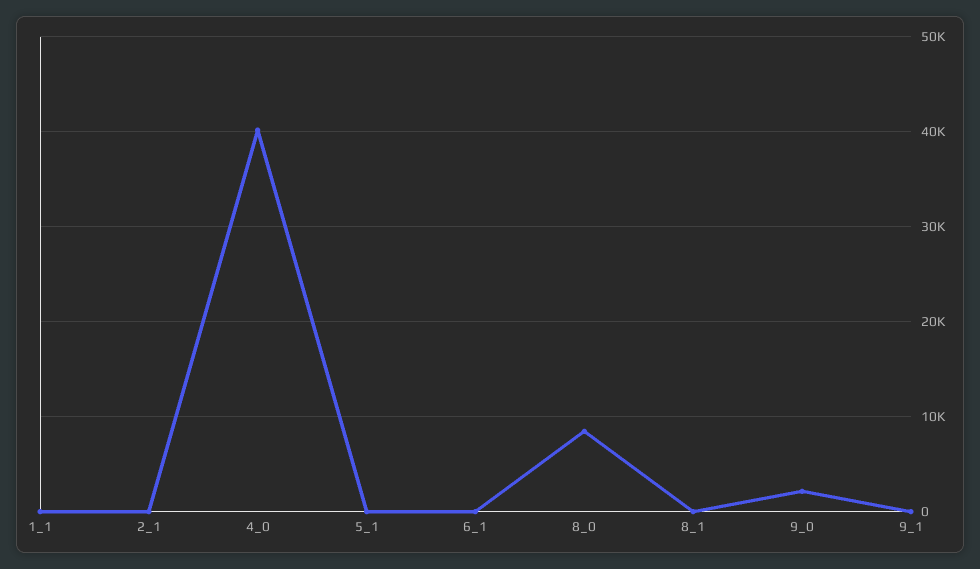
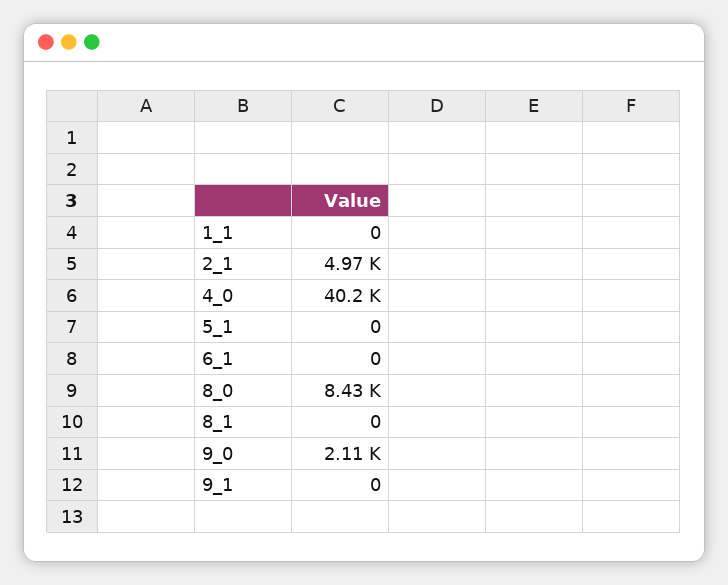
2_1: 0 -> 4970

